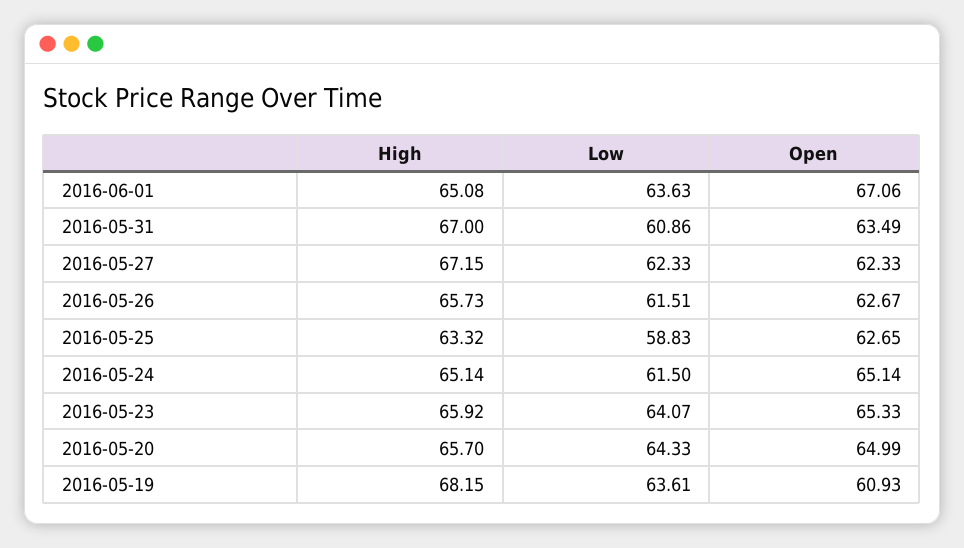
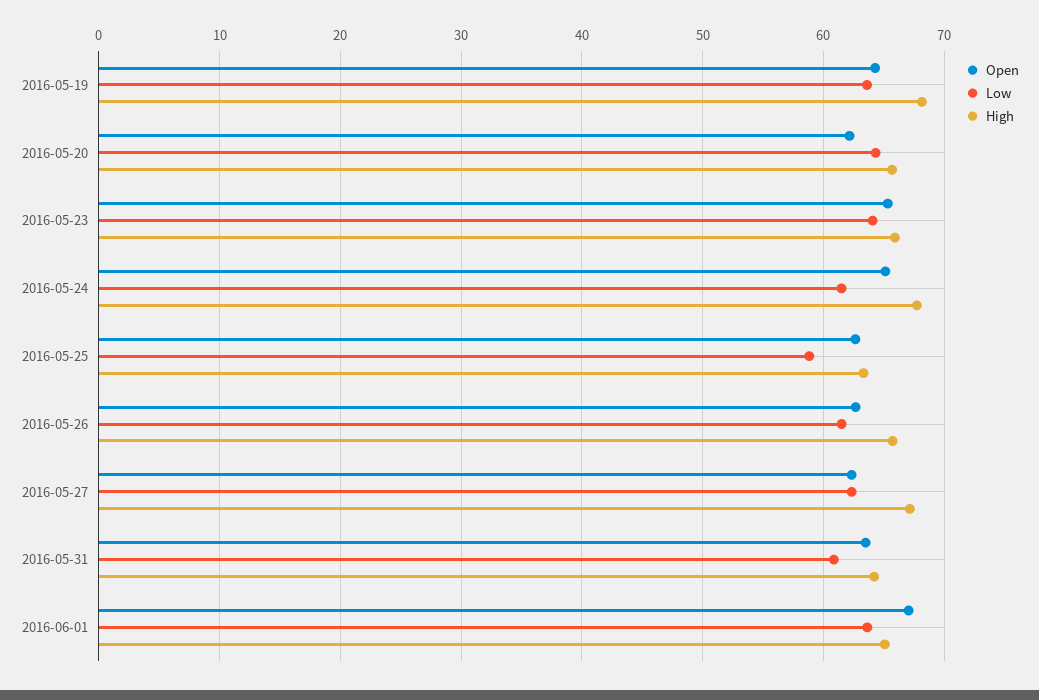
High, 2016-05-31: 67 -> 64
High, 2016-05-24: 65.14 -> 68
Open, 2016-05-20: 64.99 -> 62
Open, 2016-05-19: 60.93 -> 64

